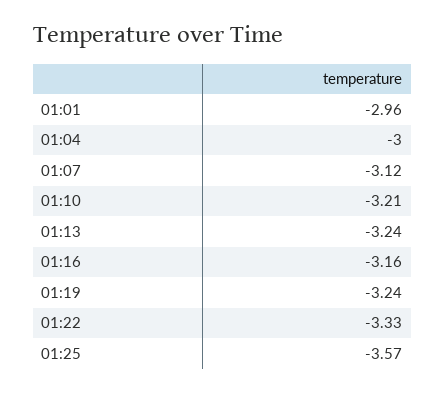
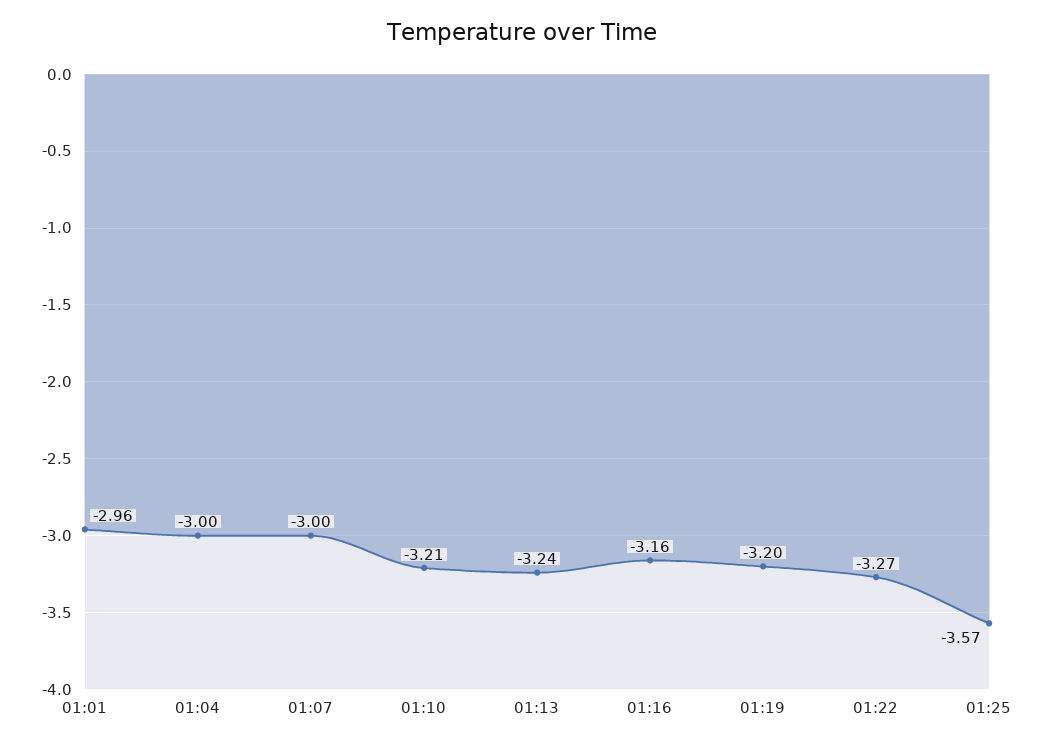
01:07: -3.12 -> -3
01:19: -3.24 -> -3.2
01:22: -3.33 -> -3.27

